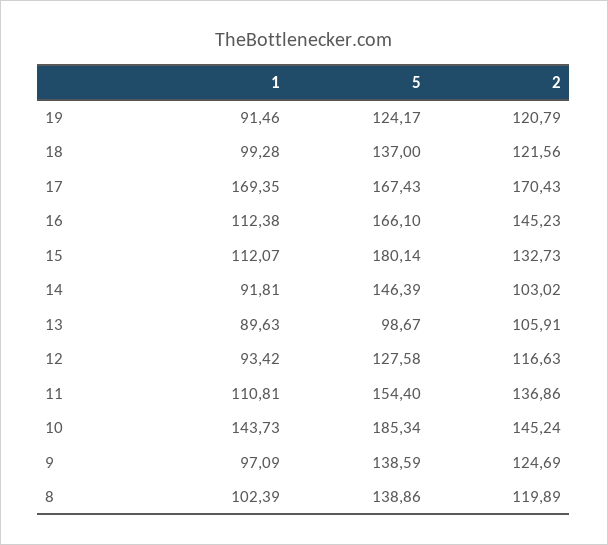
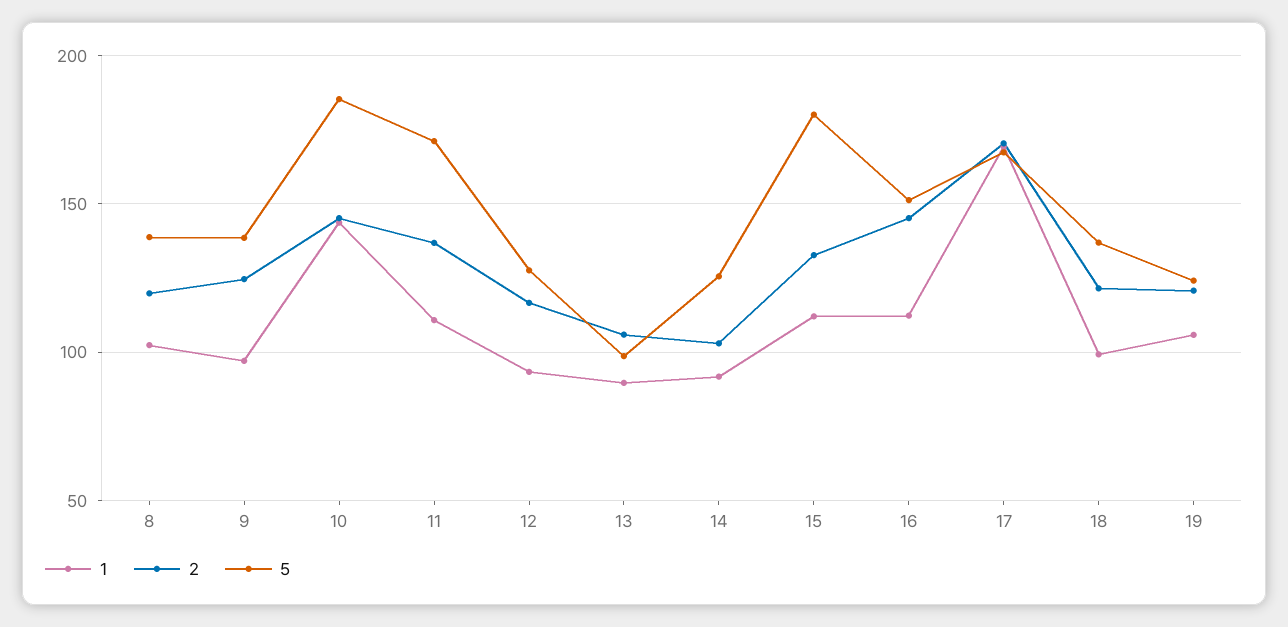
1, 19: 91.46 -> 105
5, 16: 166.1 -> 150
5, 14: 146.39 -> 125
5, 11: 154.4 -> 170

